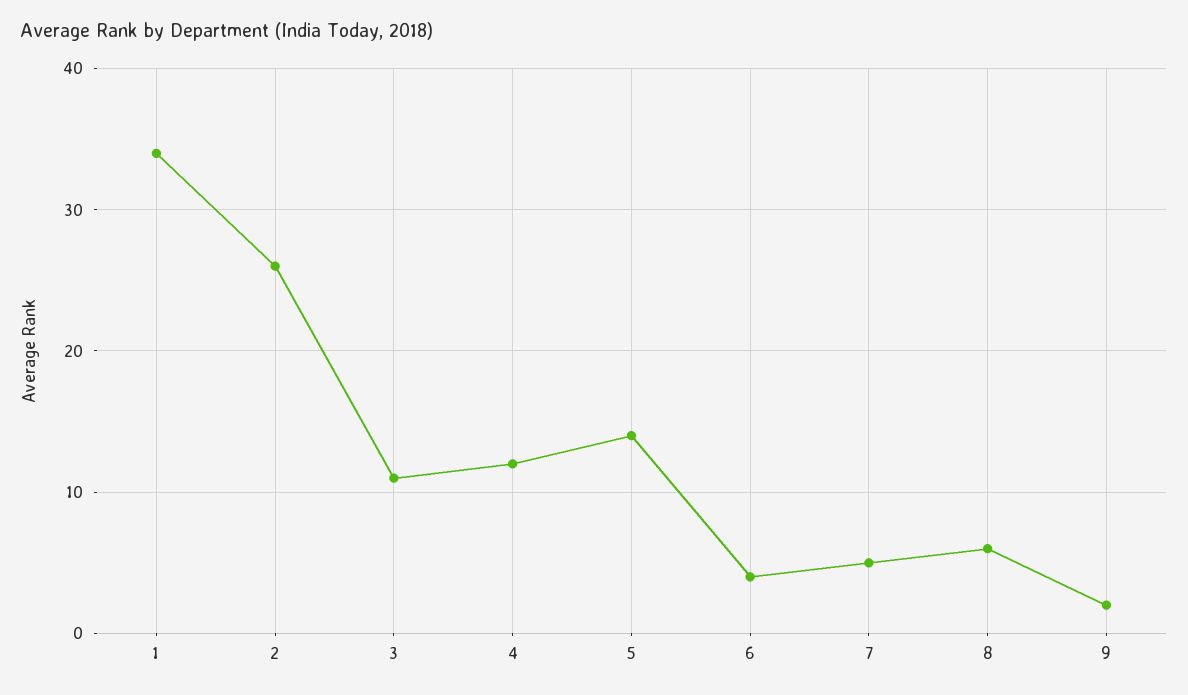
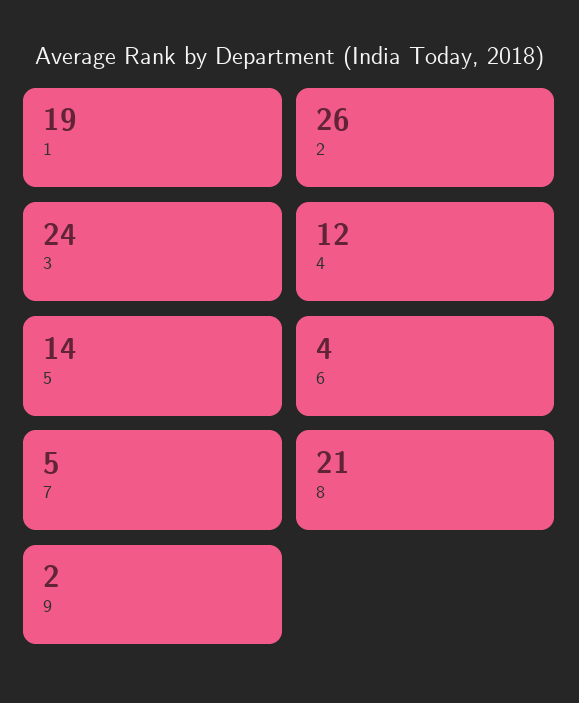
1: 34 -> 19
3: 11 -> 24
8: 6 -> 21

